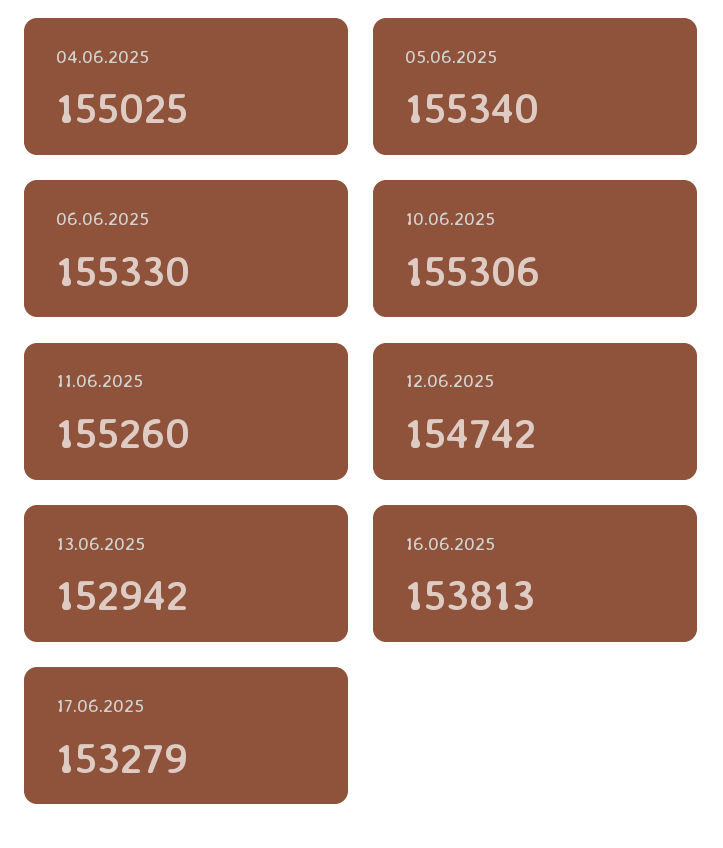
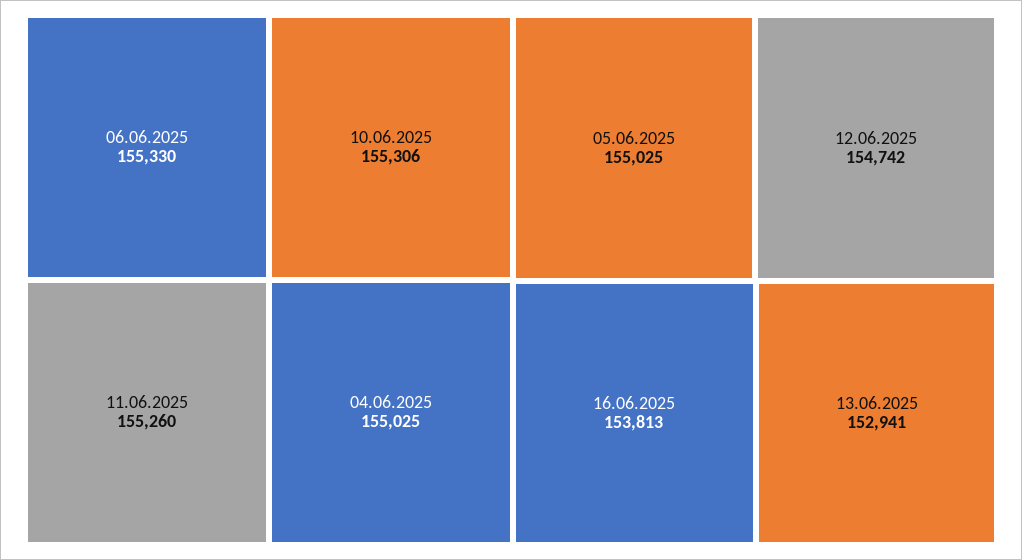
05.06.2025: 155340 -> 155025
13.06.2025: 152942 -> 152941
17.06.2025: 153279 -> none

